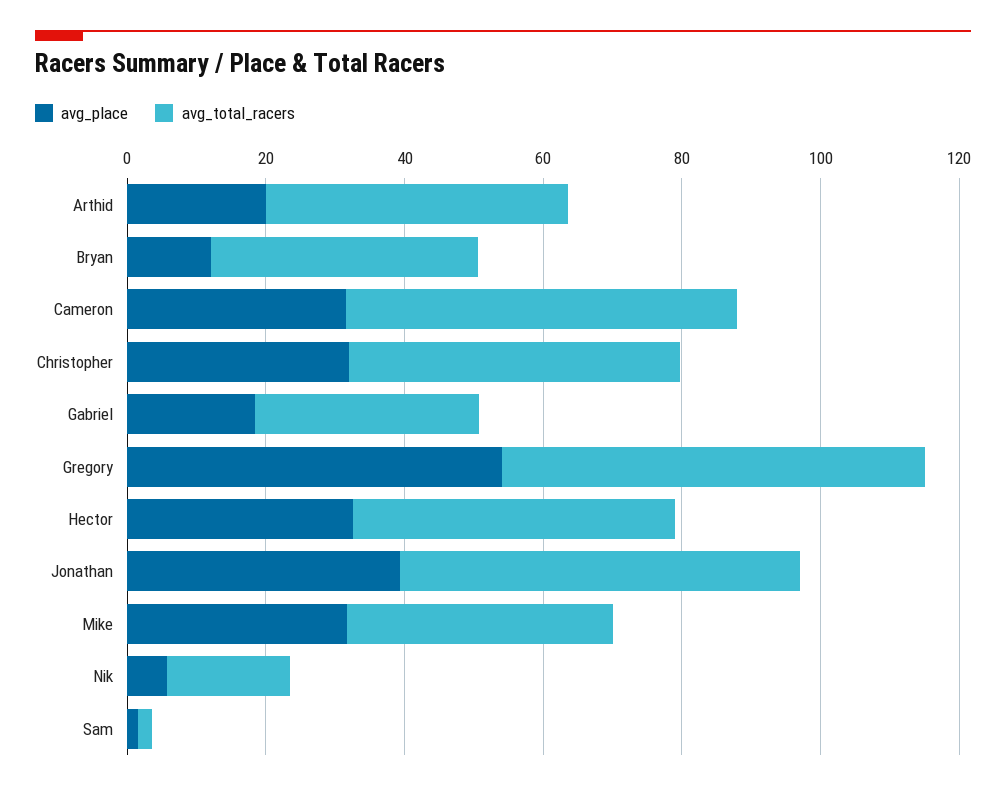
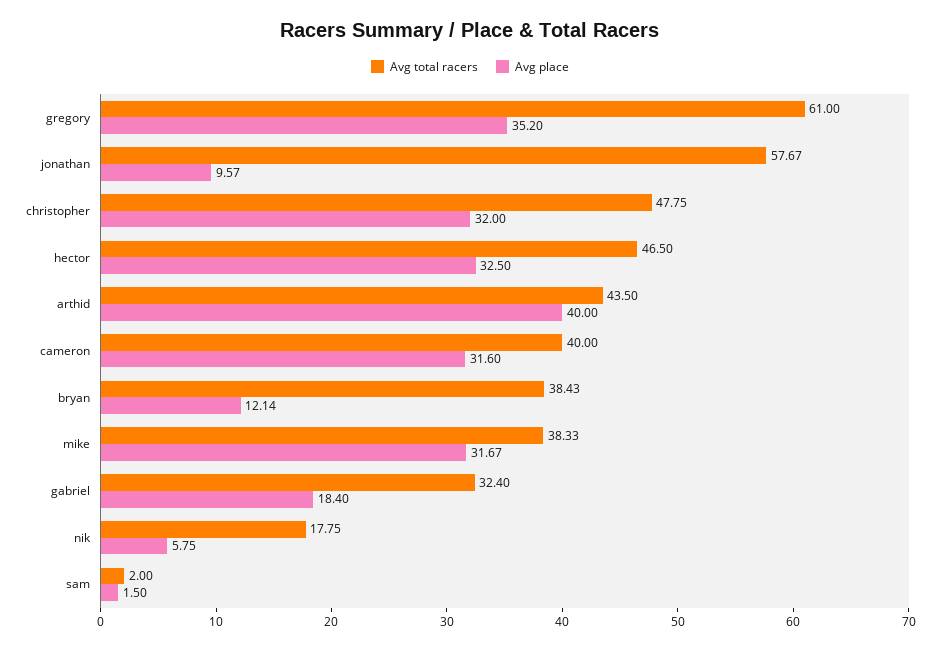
avg_place, Arthid: 20 -> 40
avg_total_racers, Cameron: 55 -> 40
avg_place, Gregory: 55 -> 35.2
avg_place, Jonathan: 40 -> 9.57

